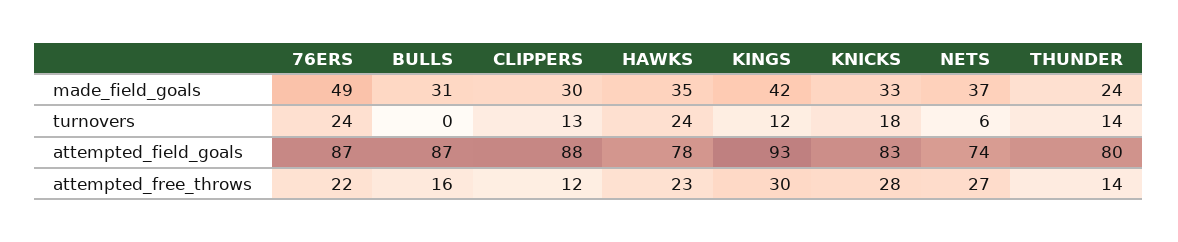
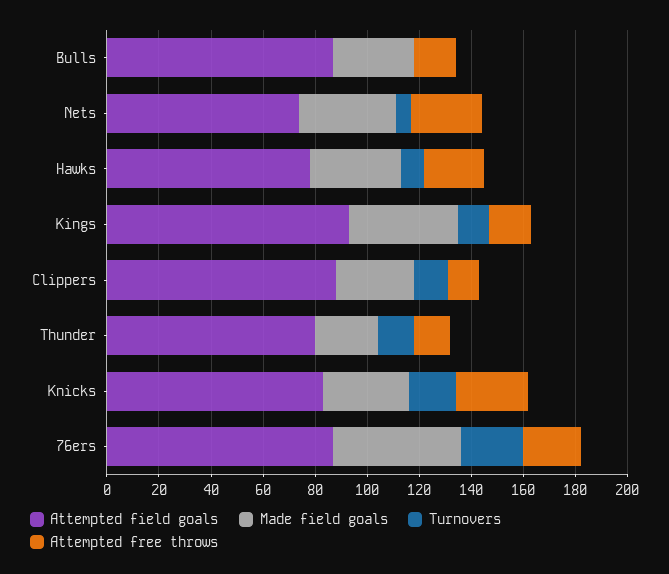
turnovers, HAWKS: 24 -> 10
attempted_free_throws, KINGS: 30 -> 15

